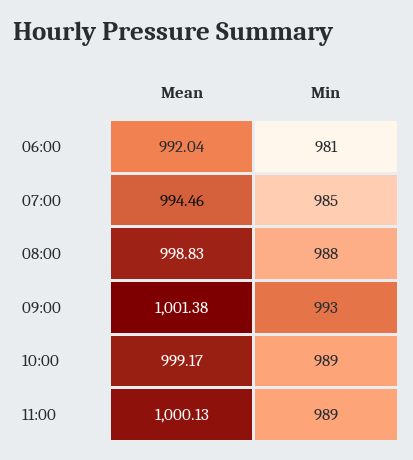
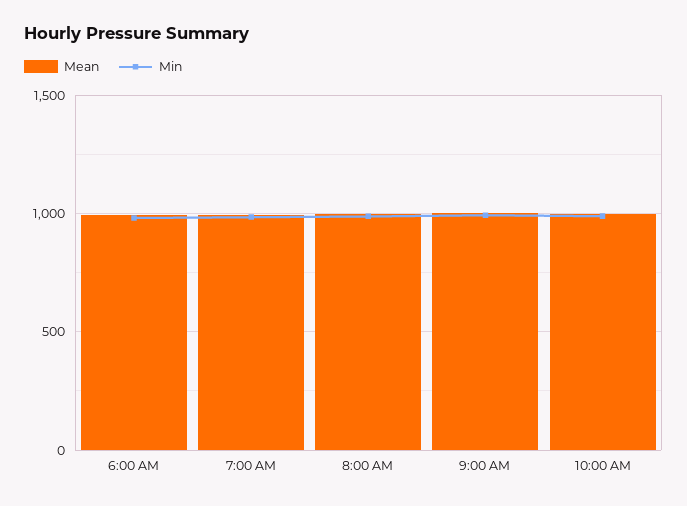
Mean, 11:00: 1000.13 -> none
Min, 11:00: 989 -> none

